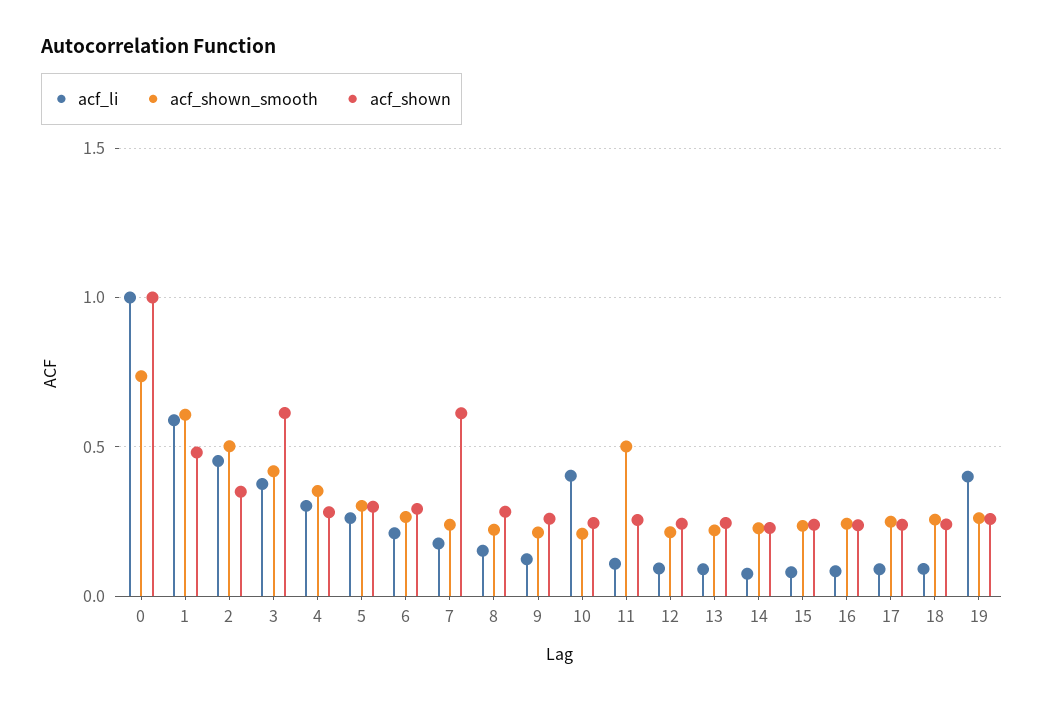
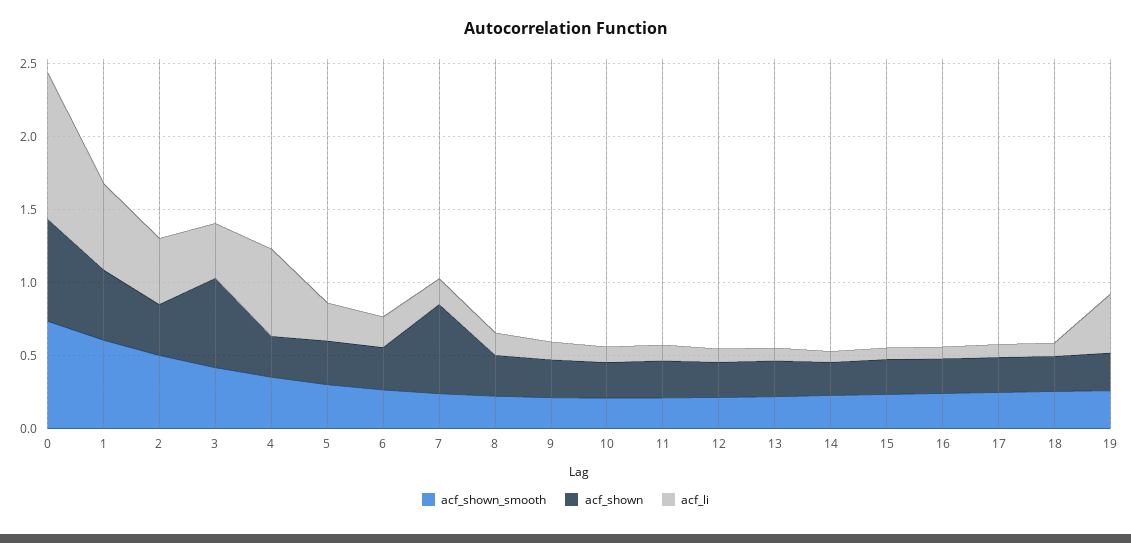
acf_shown, 0: 1 -> 0.7
acf_li, 4: 0.3 -> 0.6
acf_li, 10: 0.4 -> 0.1
acf_shown_smooth, 11: 0.5 -> 0.2

